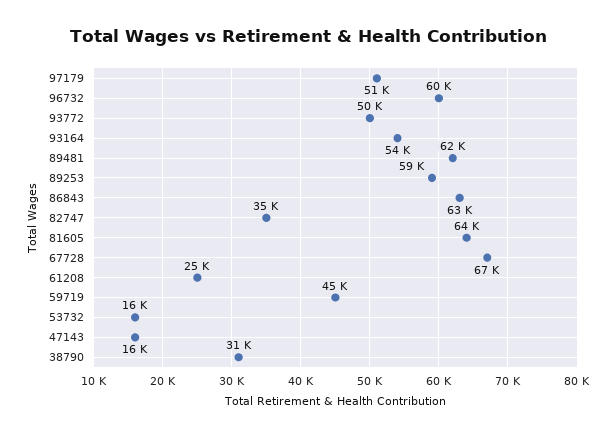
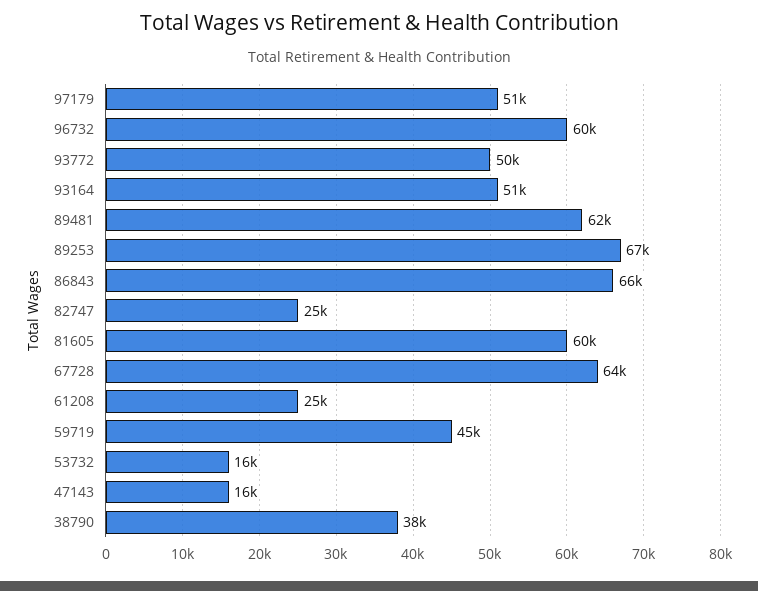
93164: 54000 -> 51000
89253: 59000 -> 67000
86843: 63000 -> 66000
82747: 35000 -> 25000
81605: 64000 -> 60000
67728: 67000 -> 64000
38790: 31000 -> 38000

